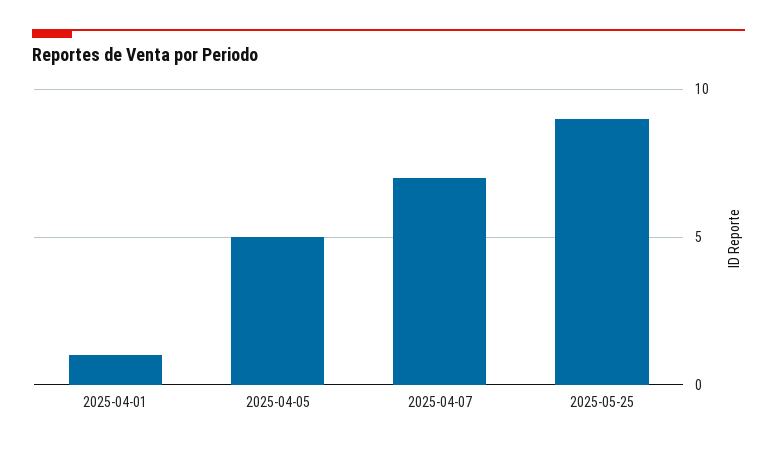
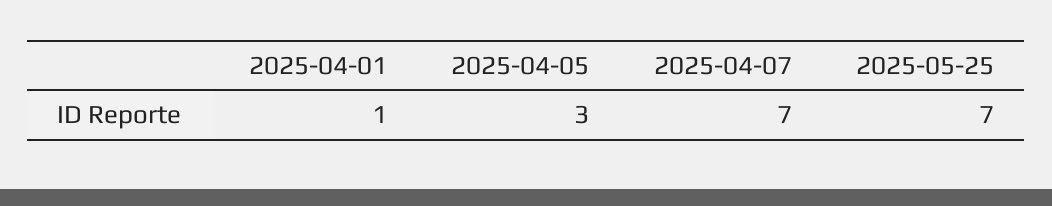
2025-04-05: 5 -> 3
2025-05-25: 9 -> 7

